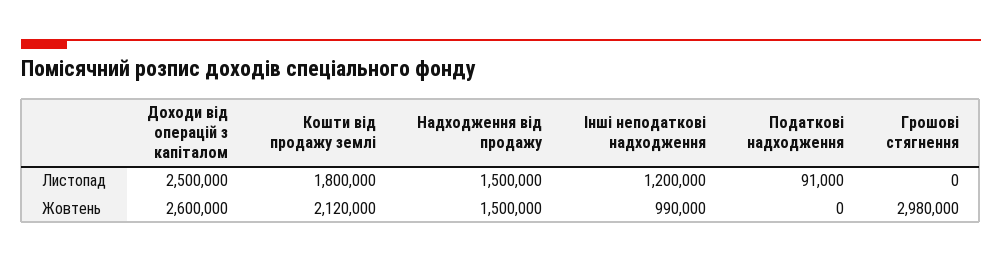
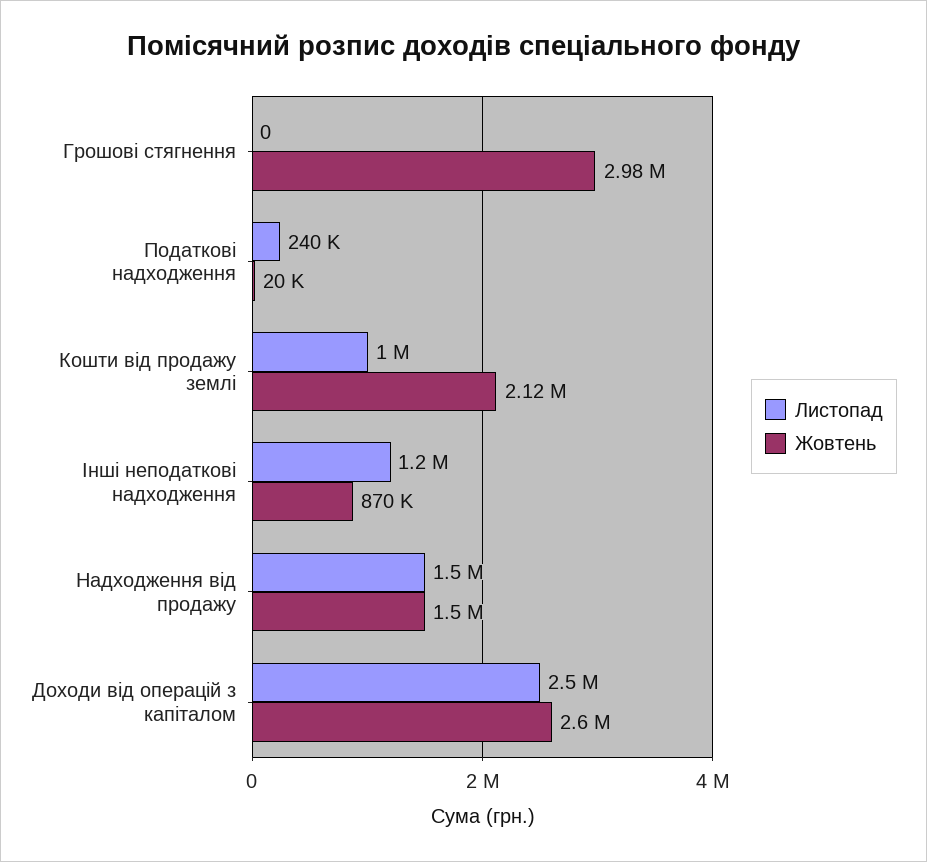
Листопад, Кошти від продажу землі: 1800000 -> 1000000
Листопад, Податкові надходження: 91000 -> 240000
Жовтень, Інші неподаткові надходження: 990000 -> 870000
Жовтень, Податкові надходження: 0 -> 20000

